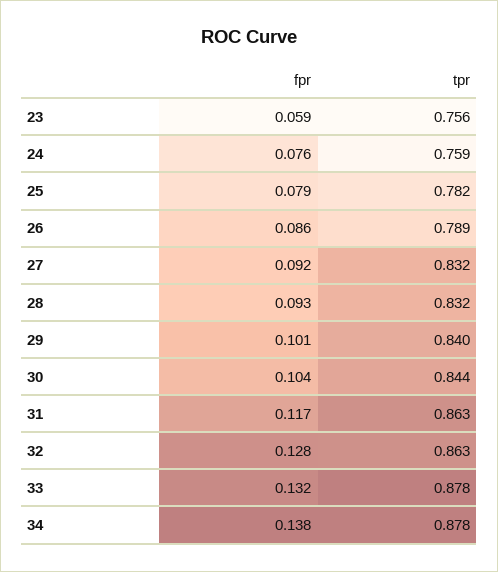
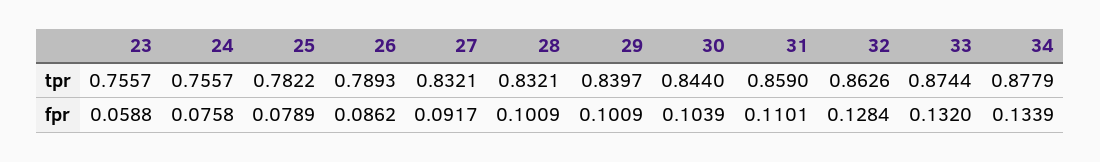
tpr, 24: 0.759 -> 0.7557
fpr, 28: 0.093 -> 0.1009
fpr, 31: 0.117 -> 0.1101
tpr, 31: 0.863 -> 0.859
tpr, 33: 0.878 -> 0.8744
fpr, 34: 0.138 -> 0.1339

